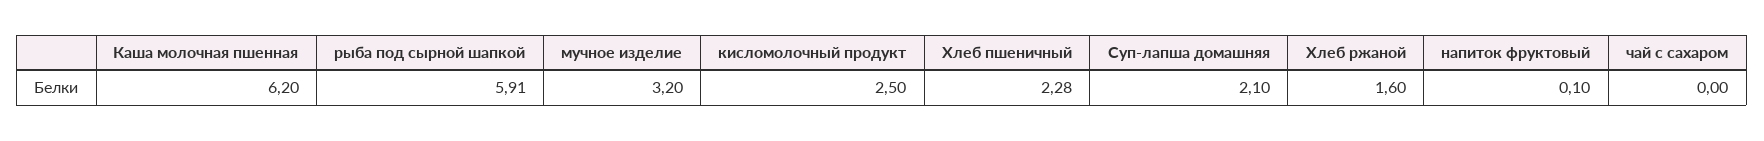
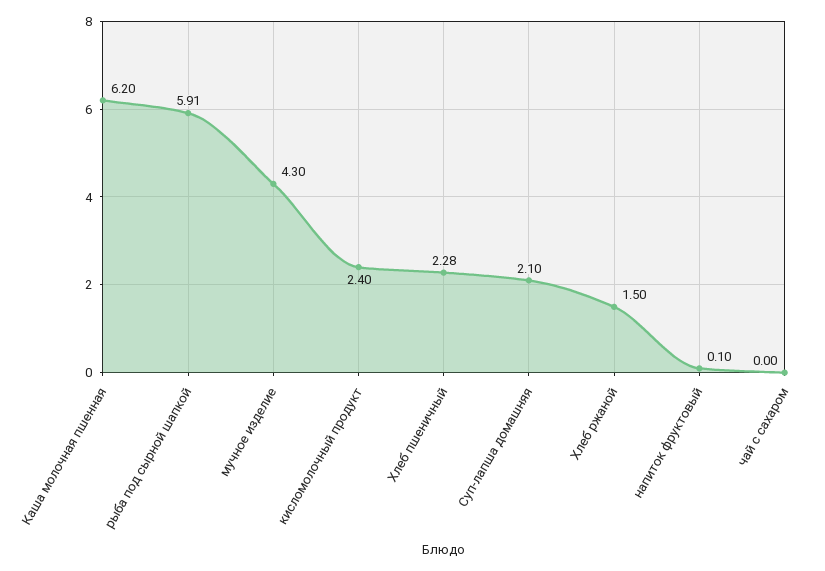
мучное изделие: 3.2 -> 4.3
кисломолочный продукт: 2.5 -> 2.4
Хлеб ржаной: 1.6 -> 1.5

